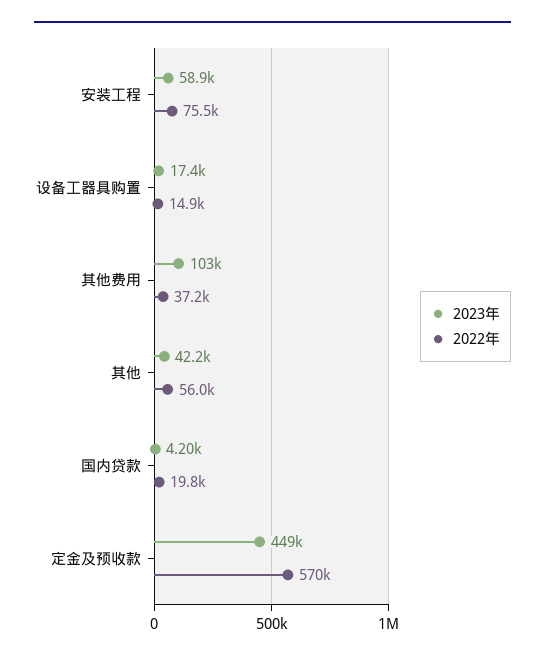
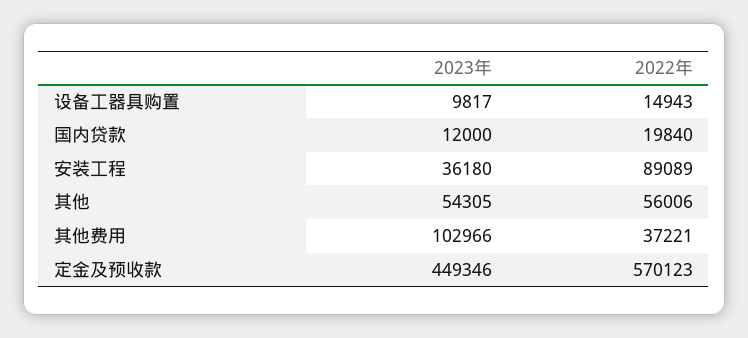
2023年, 安装工程: 58900 -> 36180
2022年, 安装工程: 75500 -> 89089
2023年, 设备工器具购置: 17400 -> 9817
2023年, 其他: 42200 -> 54305
2023年, 国内贷款: 4200 -> 12000

